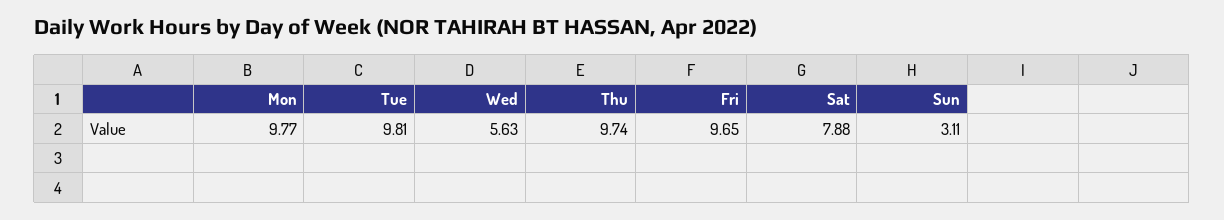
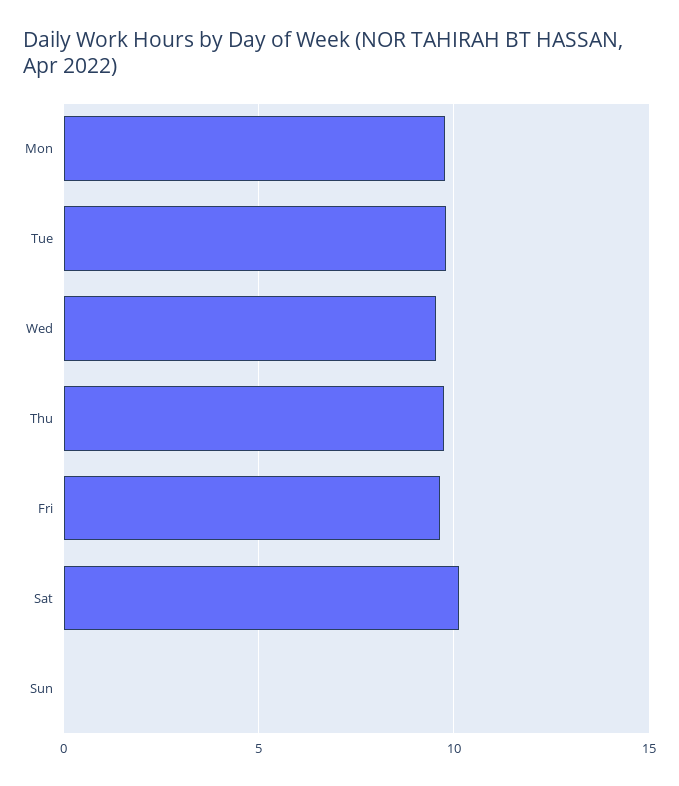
Wed: 5.63 -> 9.5
Sat: 7.88 -> 10
Sun: 3.11 -> 0

